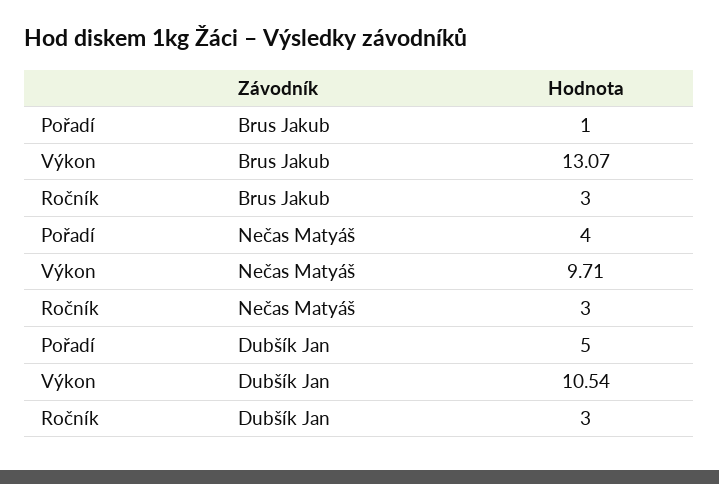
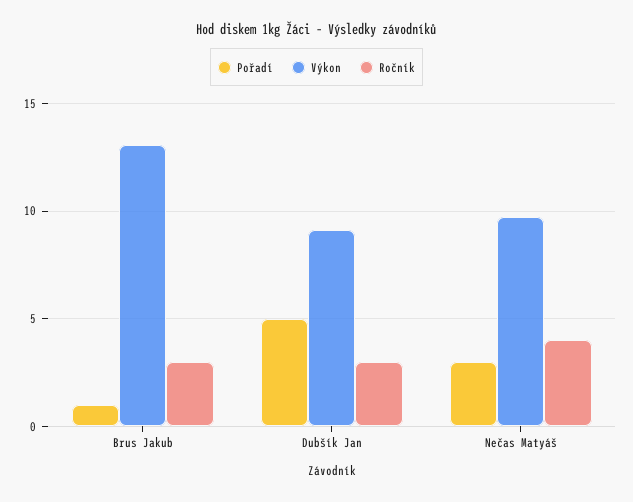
Pořadí, Nečas Matyáš: 4 -> 3
Ročník, Nečas Matyáš: 3 -> 4
Výkon, Dubšík Jan: 10.54 -> 9

